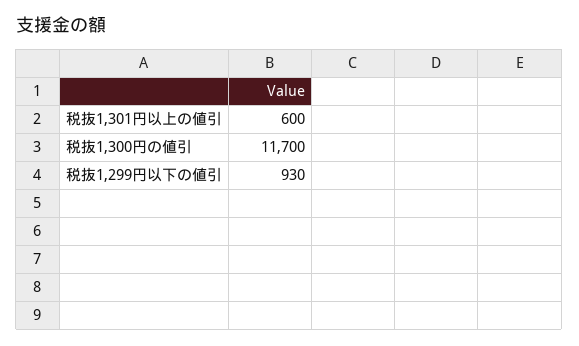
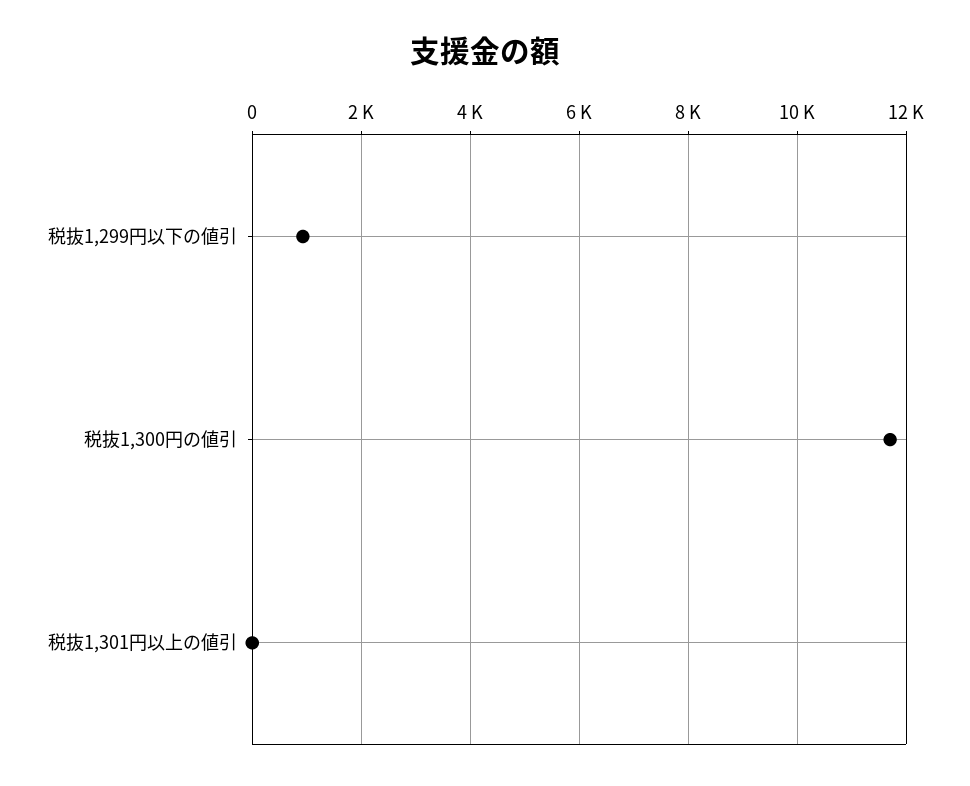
税抜1,301円以上の値引: 600 -> 0

